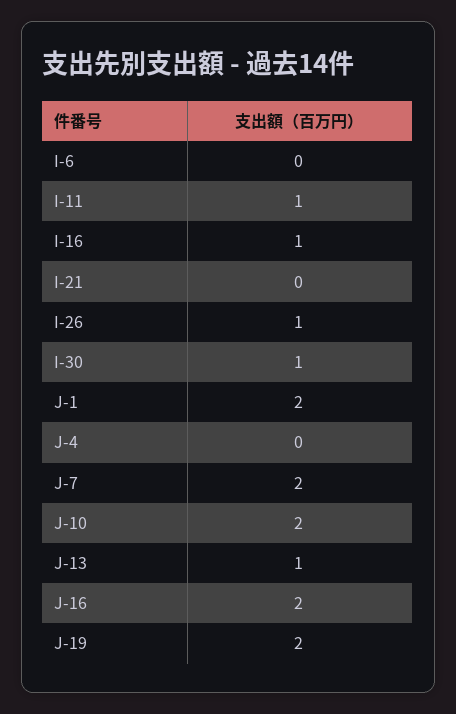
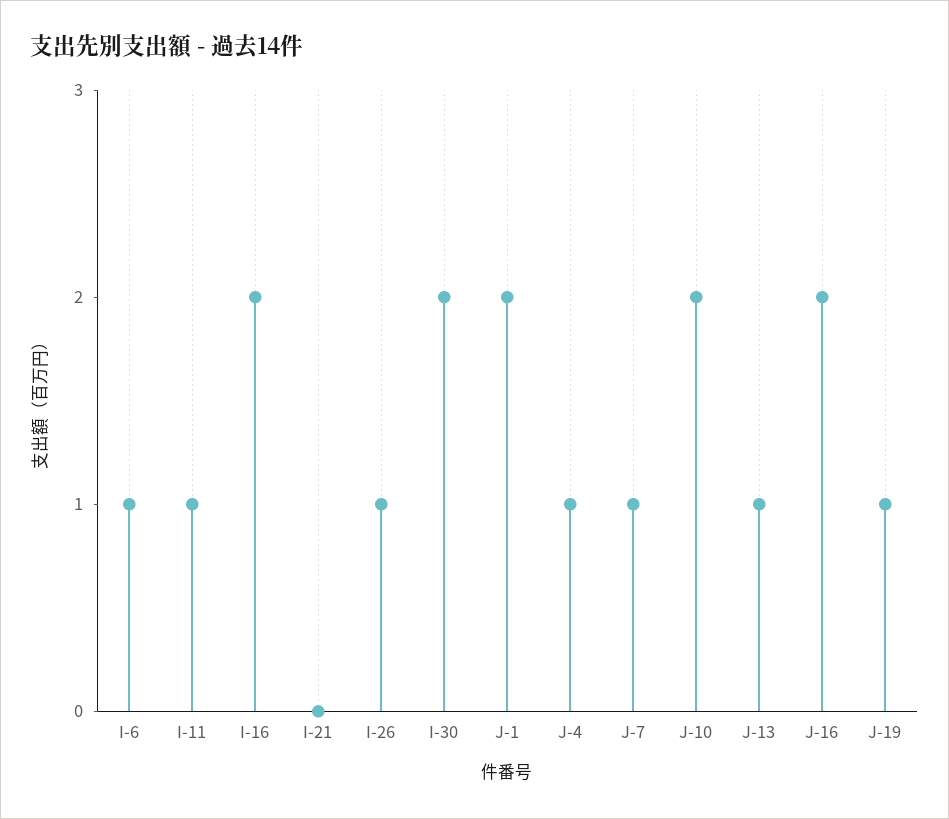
I-6: 0 -> 1
I-16: 1 -> 2
I-30: 1 -> 2
J-4: 0 -> 1
J-7: 2 -> 1
J-19: 2 -> 1

